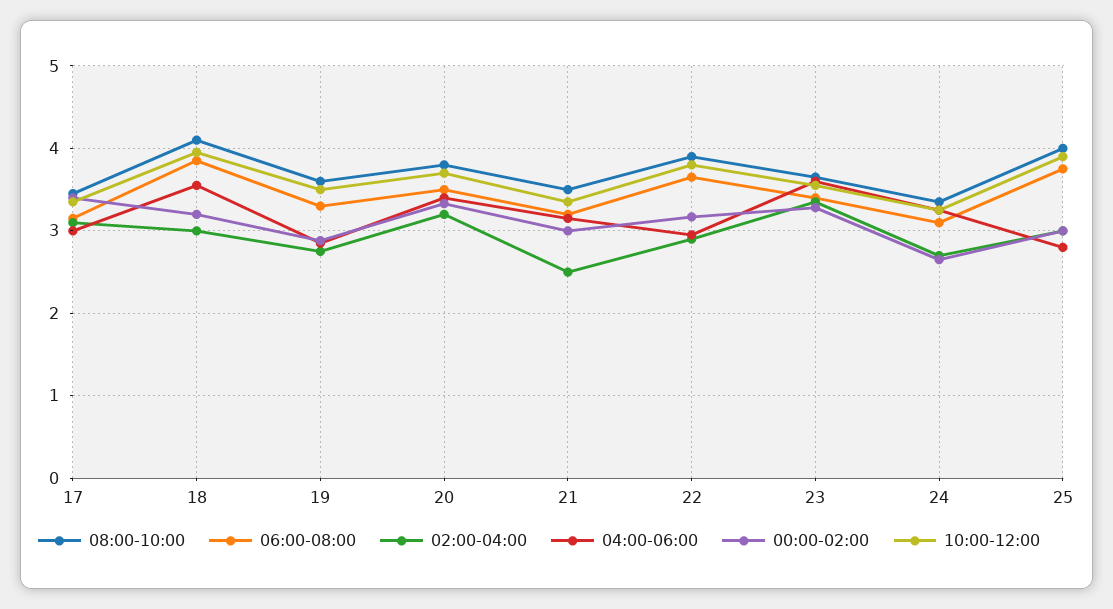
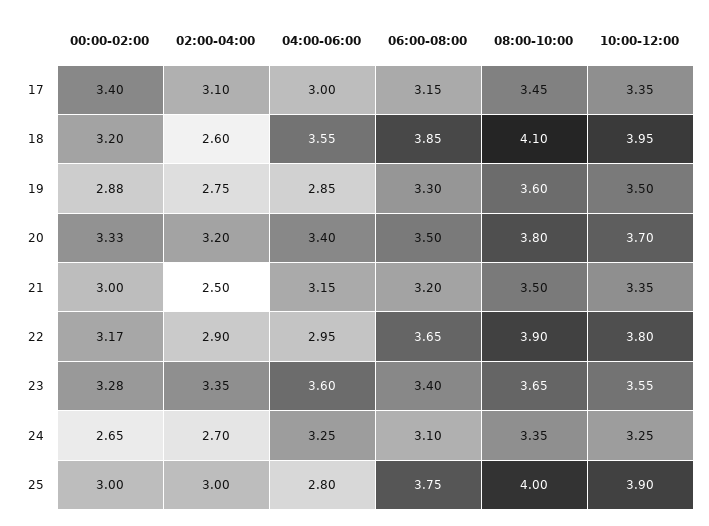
02:00-04:00, 18: 3 -> 2.6

